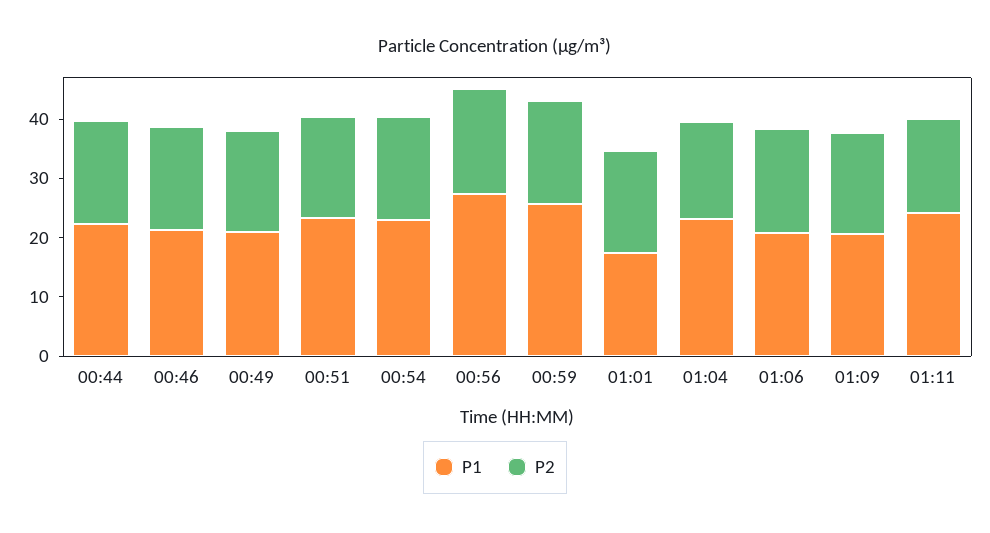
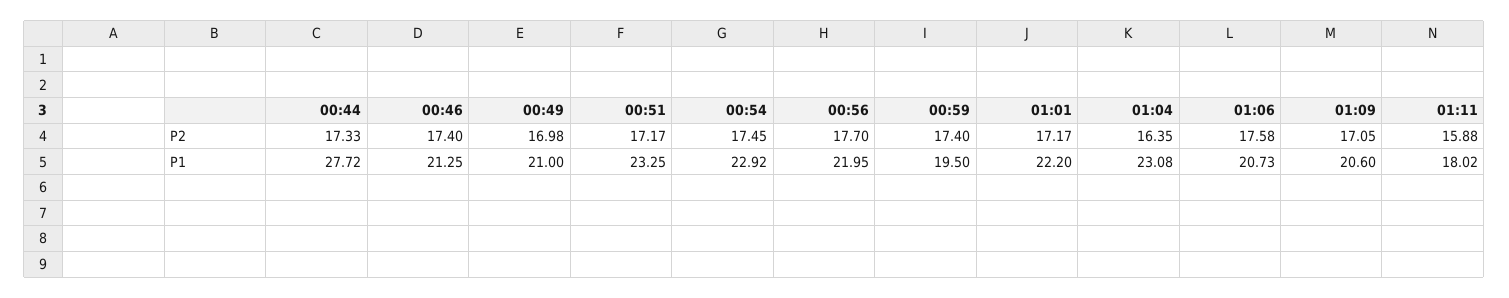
P1, 00:44: 22 -> 27.72
P1, 00:56: 28 -> 21.95
P1, 00:59: 26 -> 19.5
P1, 01:01: 18 -> 22.2
P1, 01:11: 24 -> 18.02

